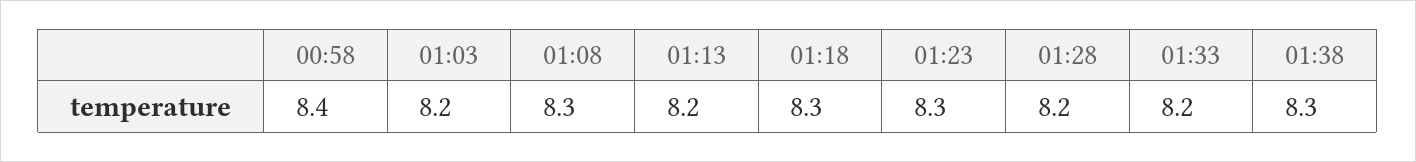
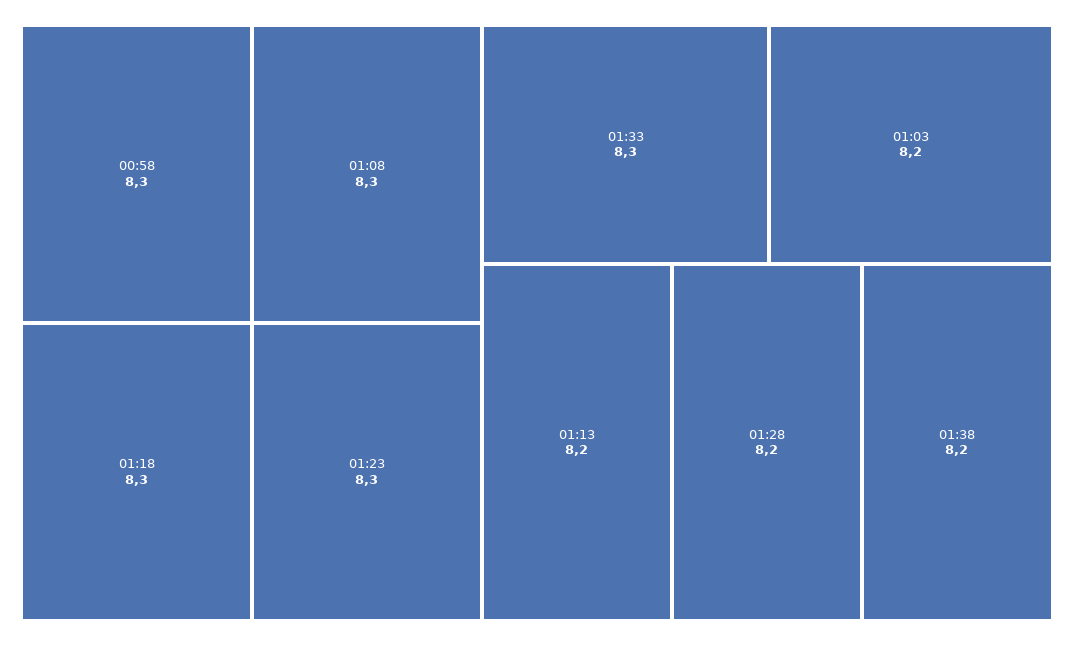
00:58: 8.4 -> 8.3
01:33: 8.2 -> 8.3
01:38: 8.3 -> 8.2

